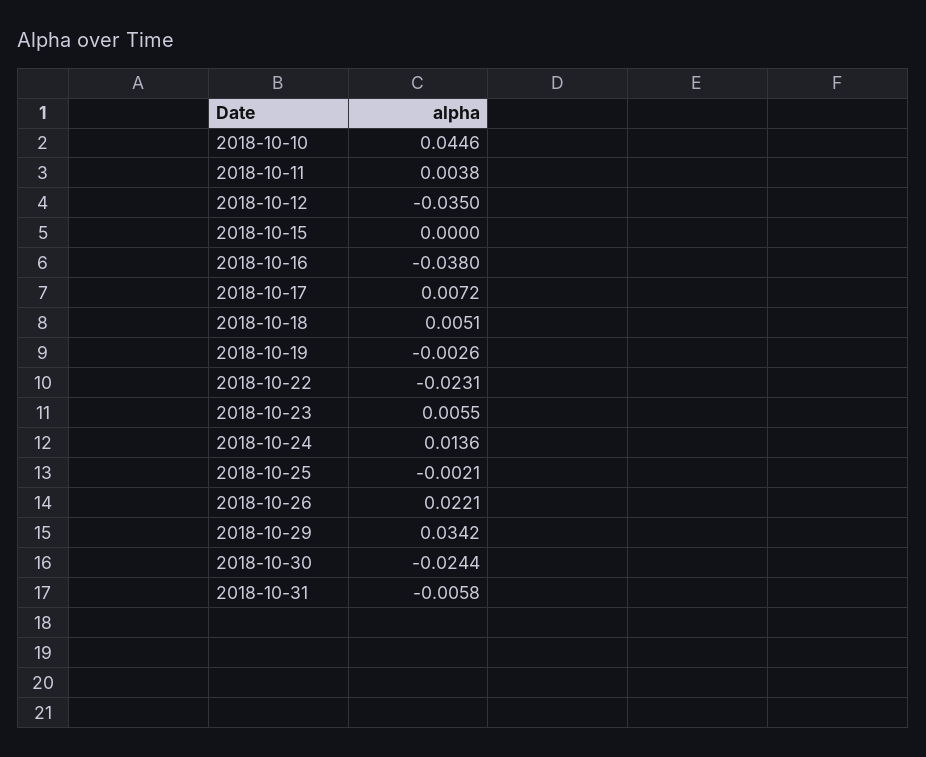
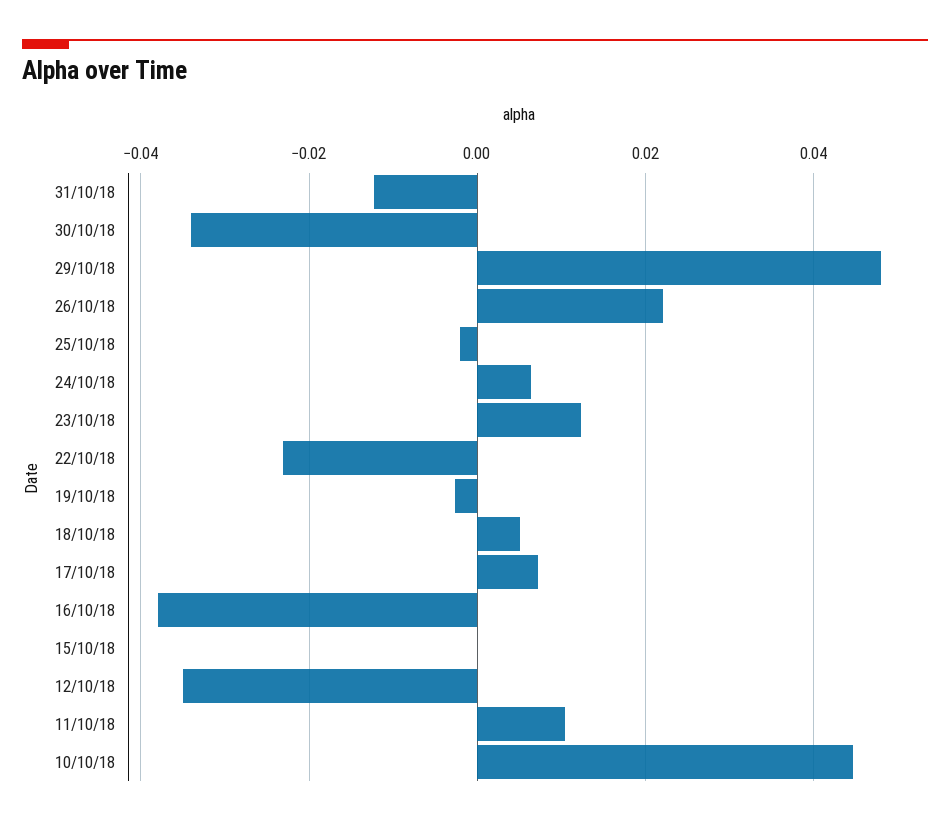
2018-10-11: 0.0038 -> 0.01
2018-10-23: 0.0055 -> 0.012
2018-10-24: 0.0136 -> 0.006
2018-10-29: 0.0342 -> 0.048
2018-10-30: -0.0244 -> -0.034
2018-10-31: -0.0058 -> -0.012

